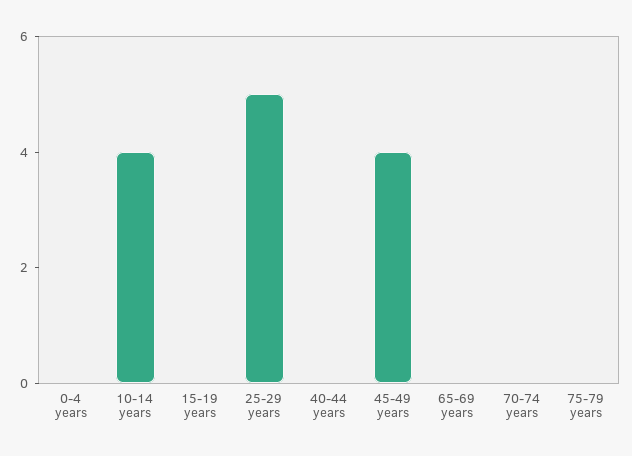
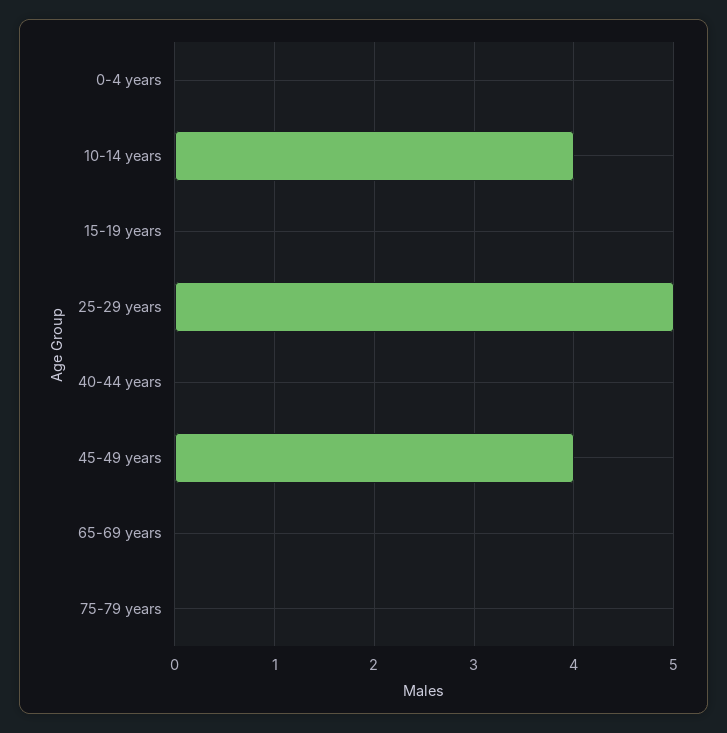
70-74 years: 0 -> none

